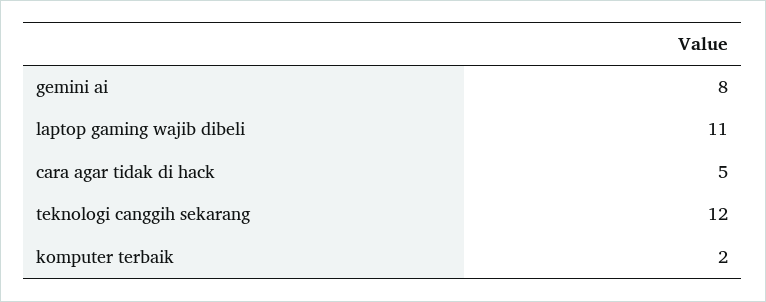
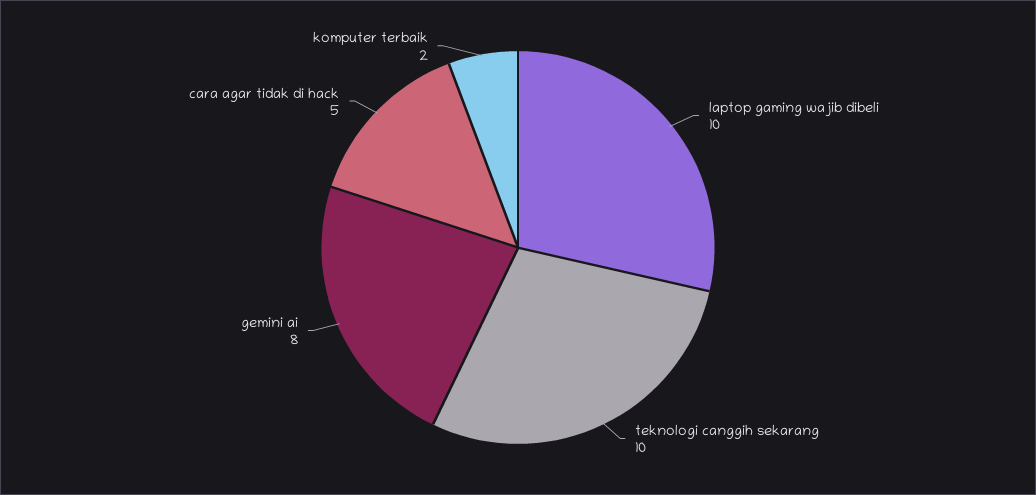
laptop gaming wajib dibeli: 11 -> 10
teknologi canggih sekarang: 12 -> 10

